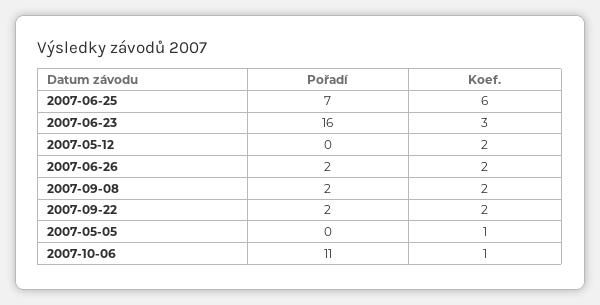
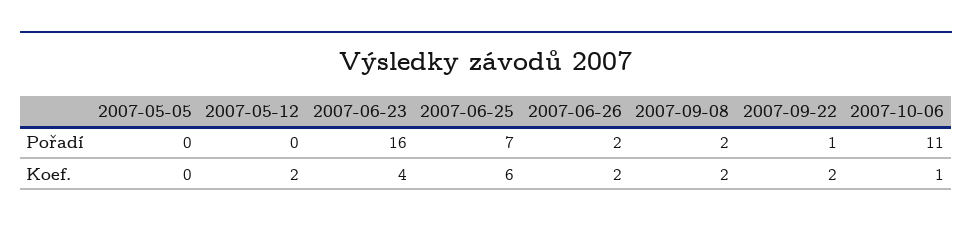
Koef., 2007-06-23: 3 -> 4
Pořadí, 2007-09-22: 2 -> 1
Koef., 2007-05-05: 1 -> 0

